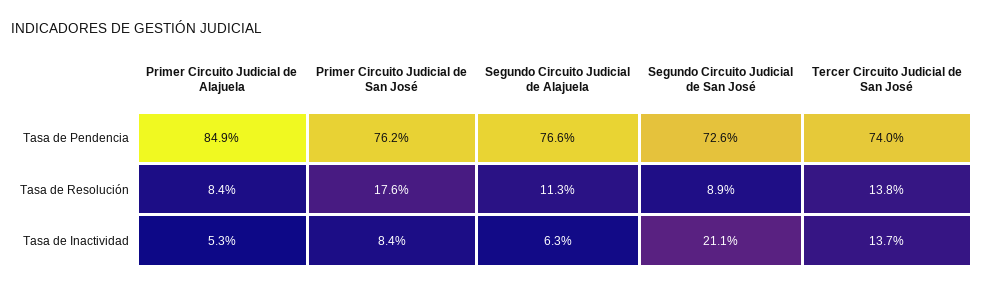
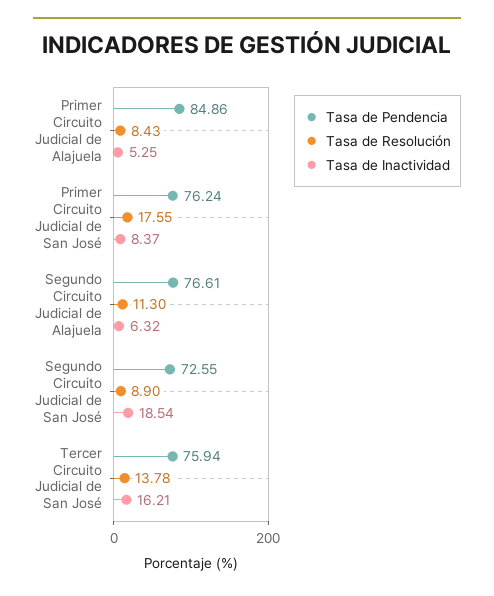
Tasa de Pendencia, Tercer Circuito Judicial de San José: 74 -> 75.94
Tasa de Inactividad, Segundo Circuito Judicial de San José: 21.1 -> 18.54
Tasa de Inactividad, Tercer Circuito Judicial de San José: 13.7 -> 16.21

